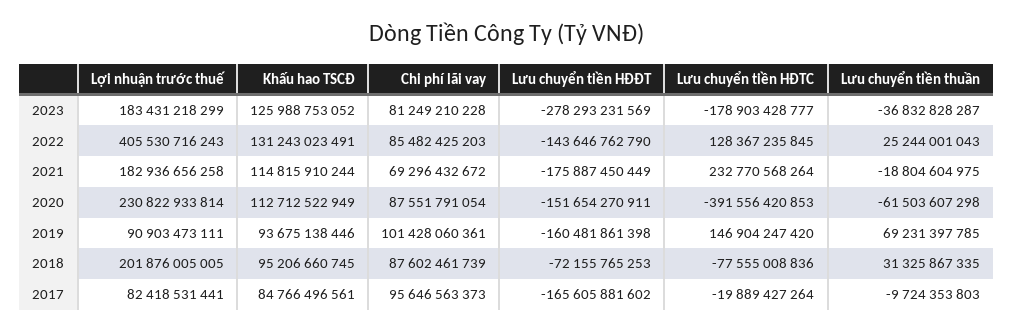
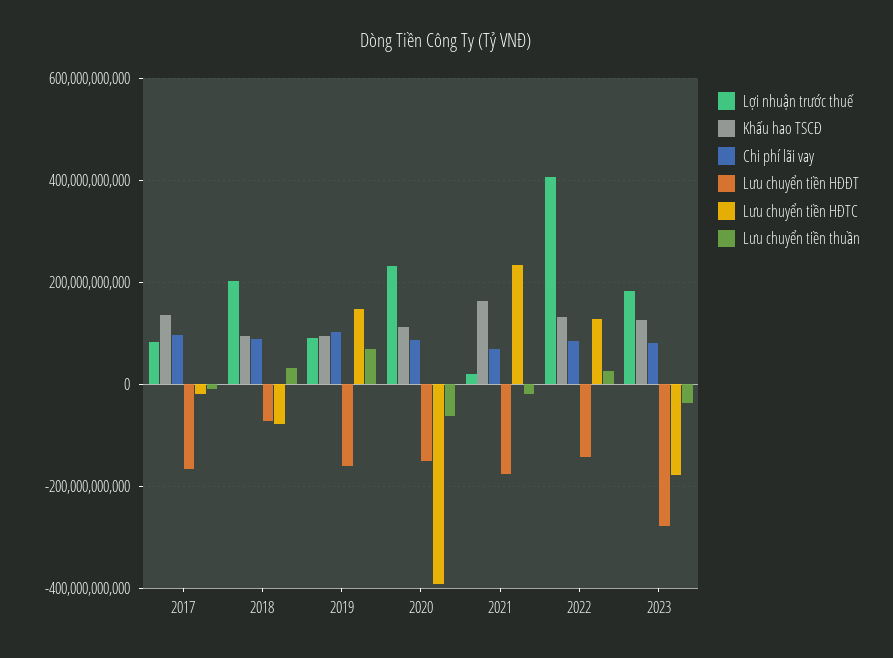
Lợi nhuận trước thuế, 2021: 182936656258 -> 20000000000
Khấu hao TSCĐ, 2021: 114815910244 -> 160000000000
Khấu hao TSCĐ, 2017: 84766496561 -> 140000000000

